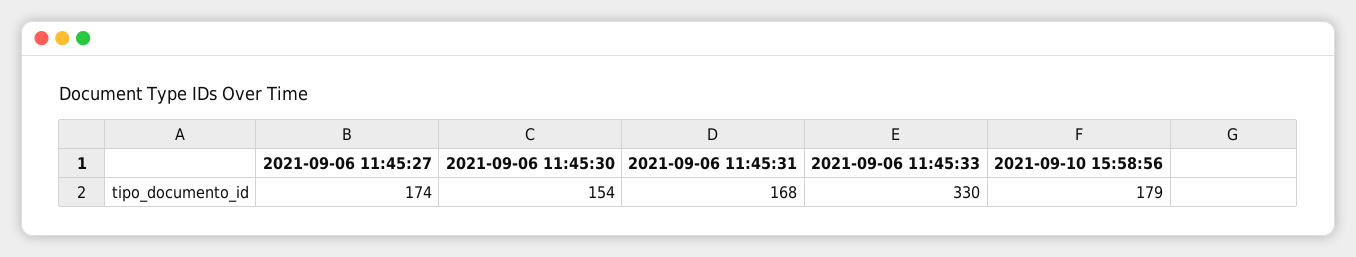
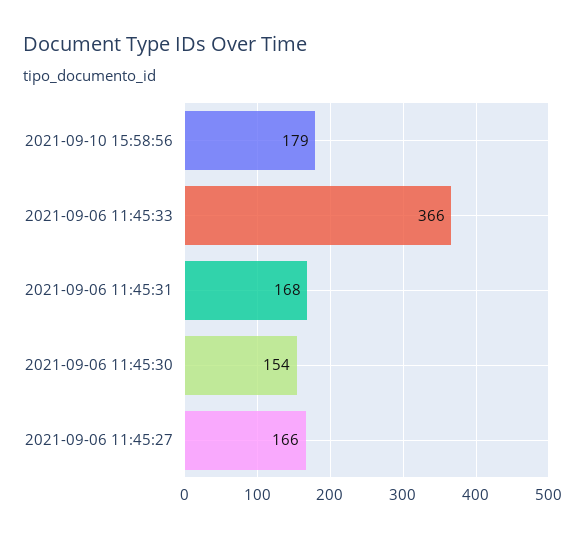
2021-09-06 11:45:27: 174 -> 166
2021-09-06 11:45:33: 330 -> 366

